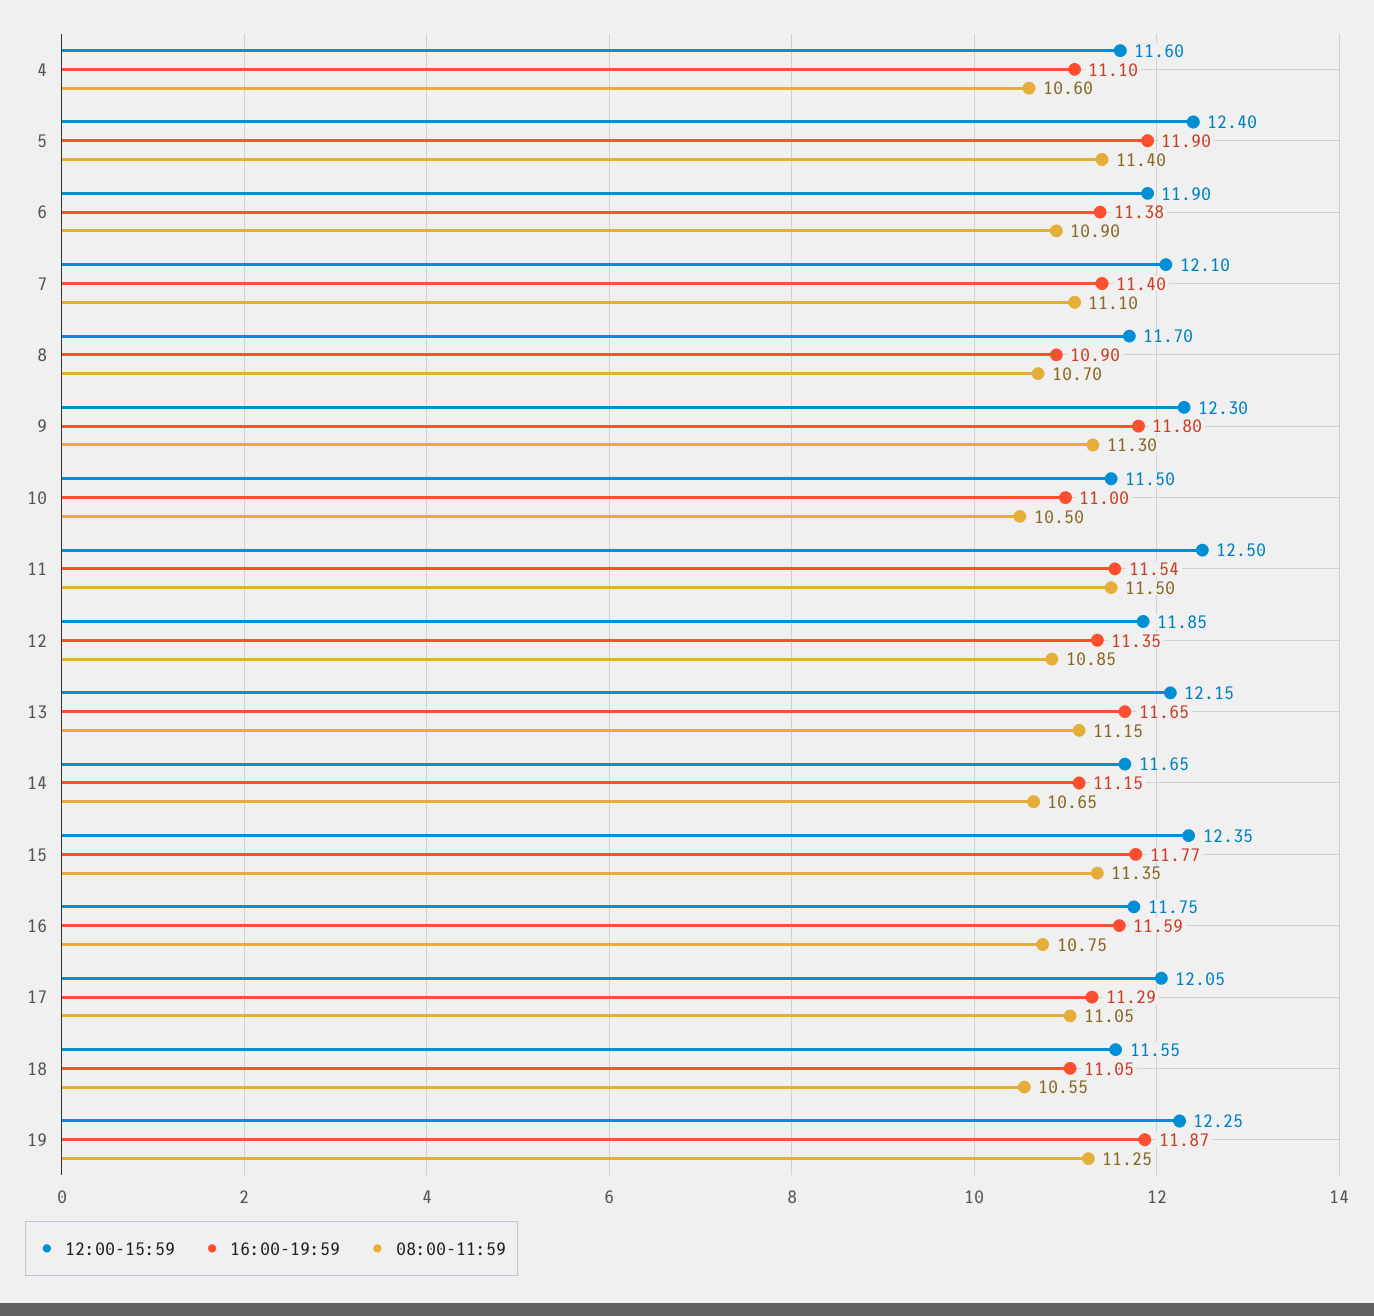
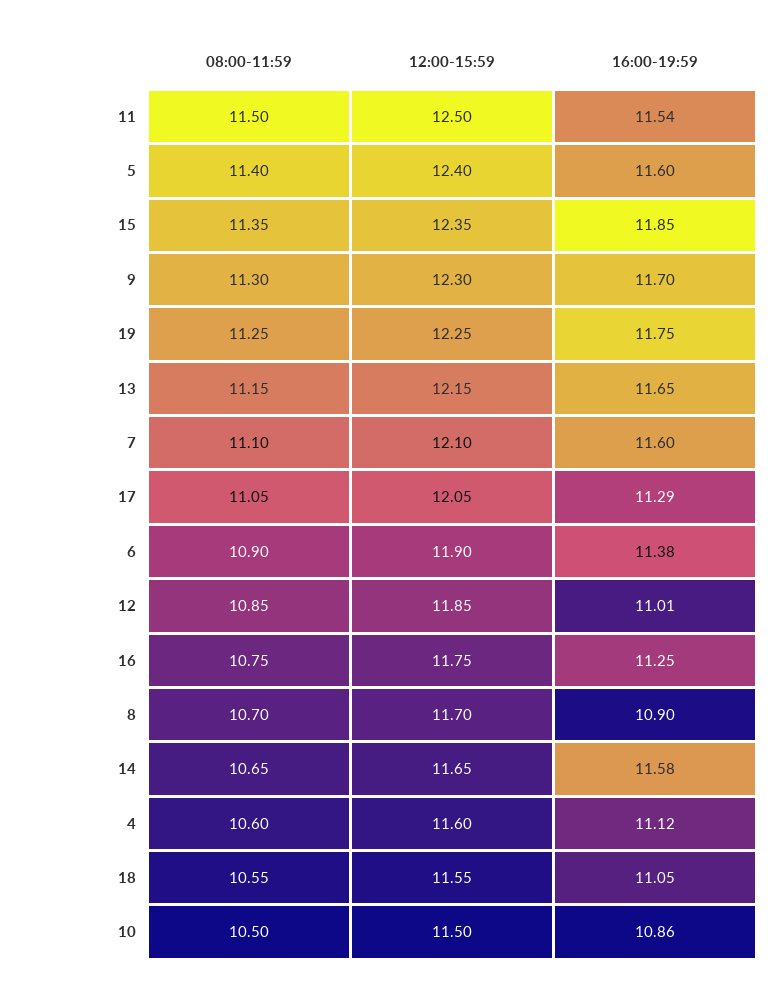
16:00-19:59, 4: 11.1 -> 11.12
16:00-19:59, 5: 11.9 -> 11.6
16:00-19:59, 7: 11.4 -> 11.6
16:00-19:59, 9: 11.8 -> 11.7
16:00-19:59, 10: 11 -> 10.86
16:00-19:59, 12: 11.35 -> 11.01
16:00-19:59, 14: 11.15 -> 11.58
16:00-19:59, 15: 11.77 -> 11.85
16:00-19:59, 16: 11.59 -> 11.25
16:00-19:59, 19: 11.87 -> 11.75

